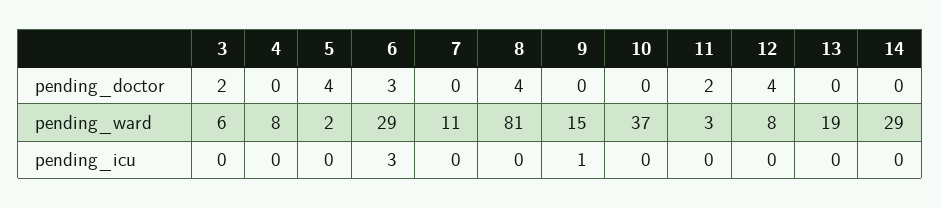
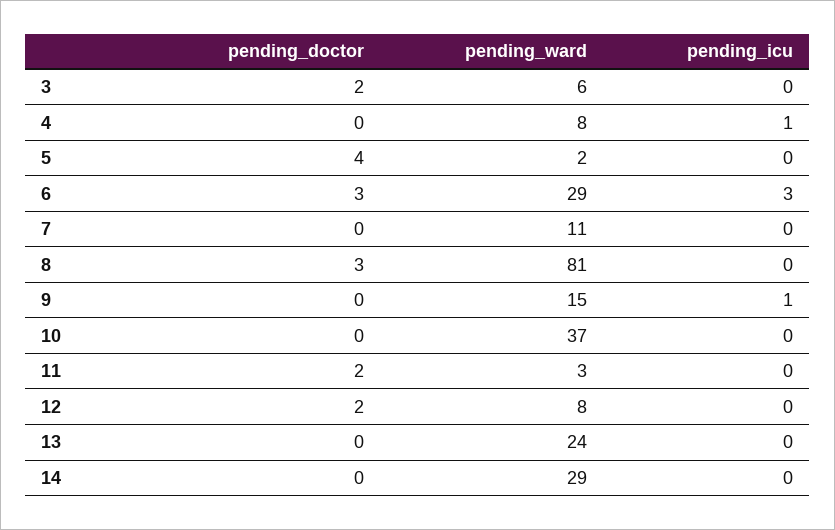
8, pending_doctor: 4 -> 3
12, pending_doctor: 4 -> 2
13, pending_ward: 19 -> 24
4, pending_icu: 0 -> 1

